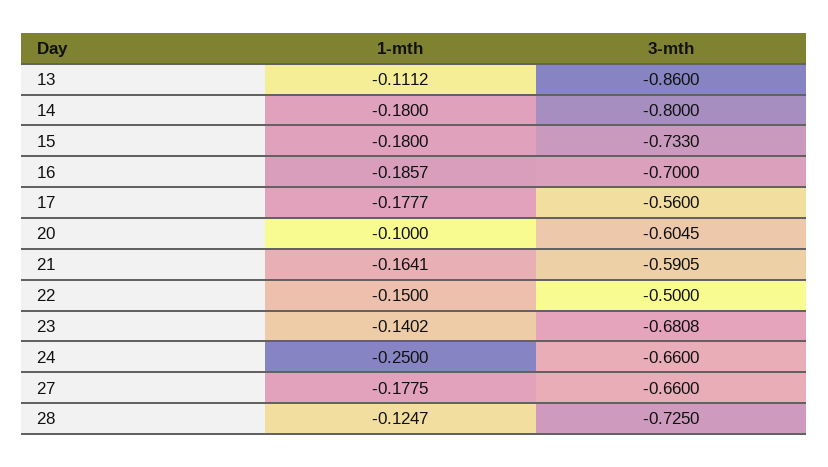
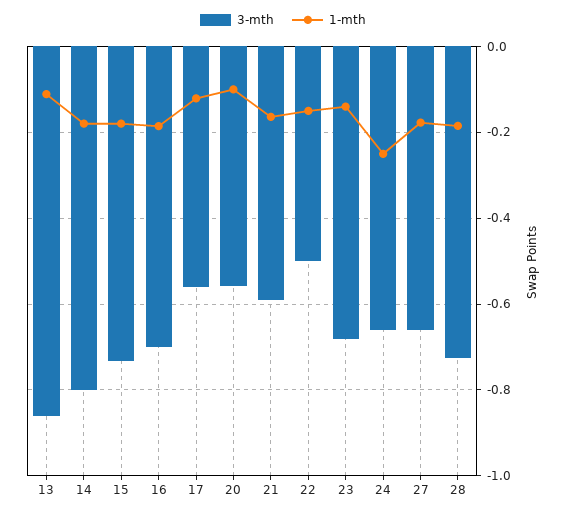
1-mth, 17: -0.1777 -> -0.12
3-mth, 20: -0.6045 -> -0.56
1-mth, 28: -0.1247 -> -0.18

